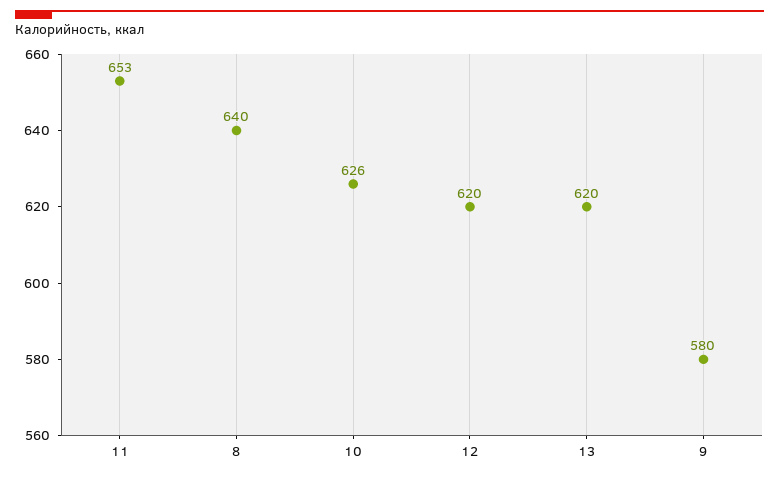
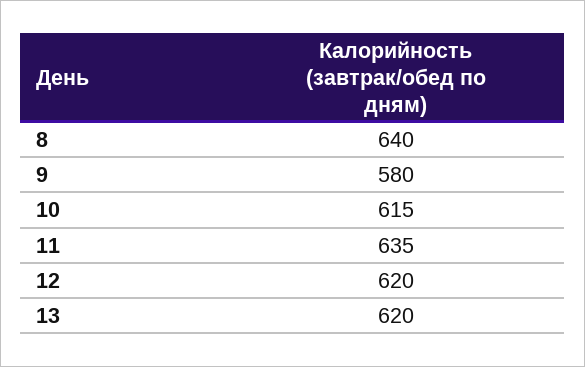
11: 653 -> 635
10: 626 -> 615

